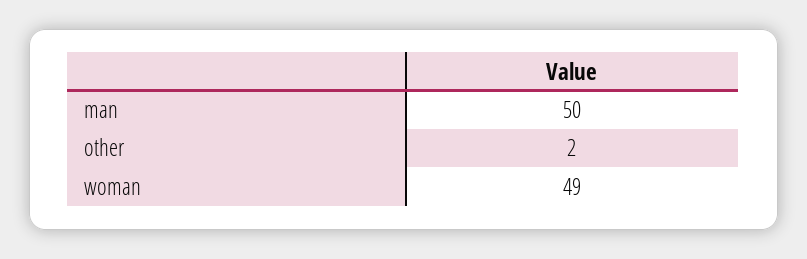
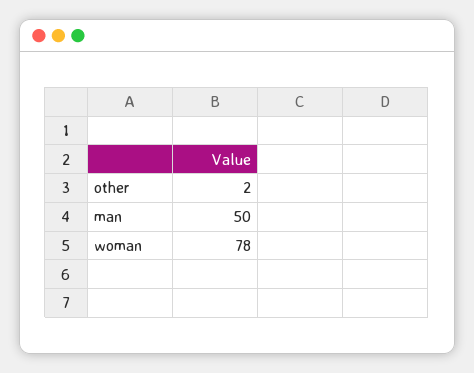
woman: 49 -> 78

